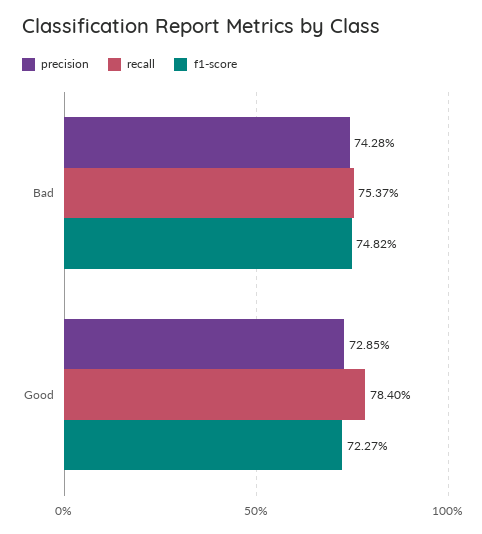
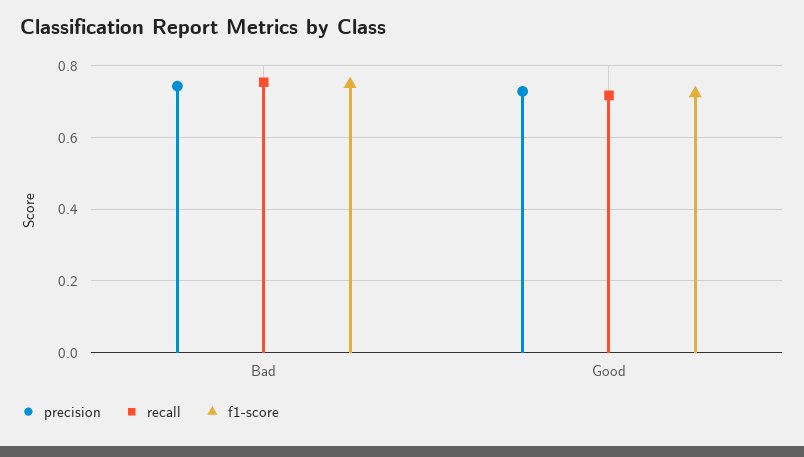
recall, Good: 0.784 -> 0.72

